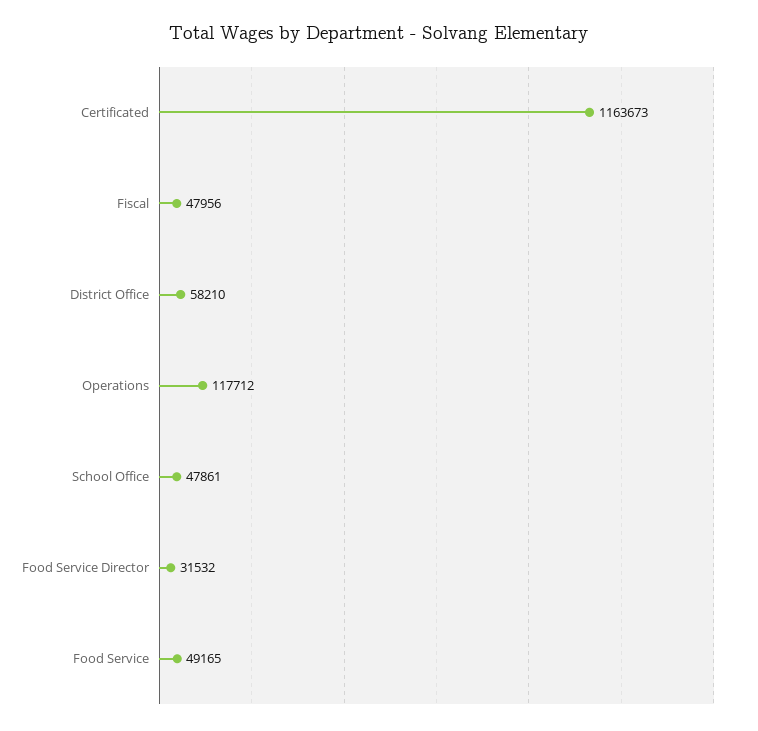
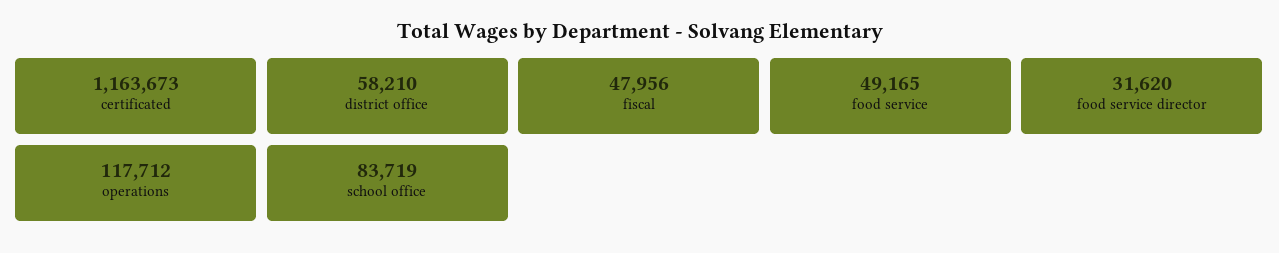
School Office: 47861 -> 83719
Food Service Director: 31532 -> 31620

